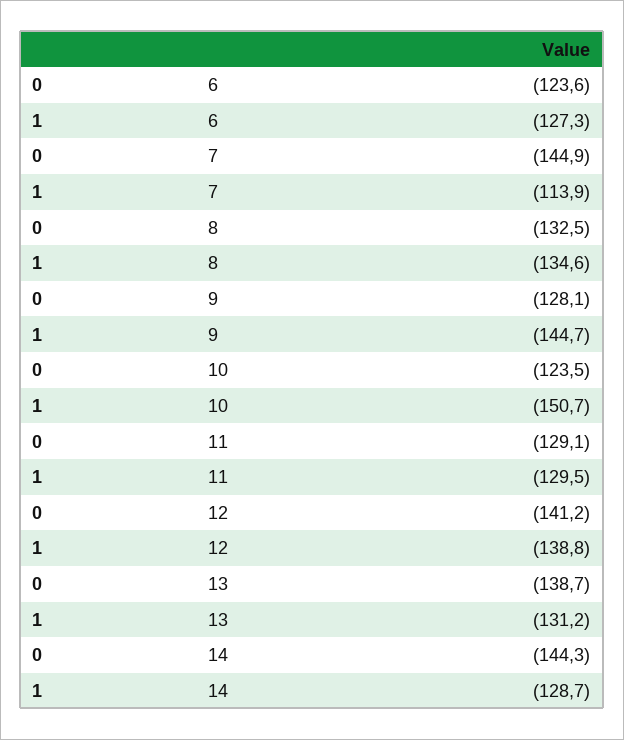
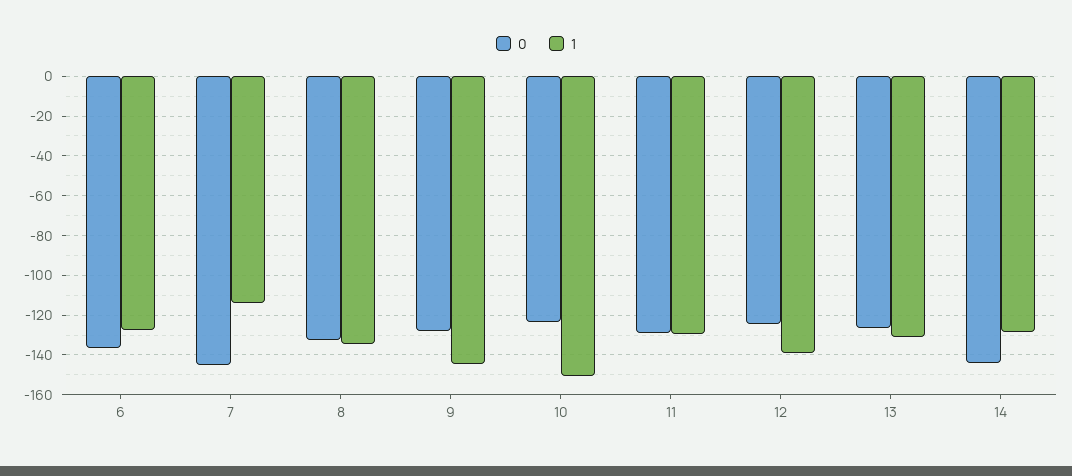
0, 6: -123.6 -> -135
0, 12: -141.2 -> -125
0, 13: -138.7 -> -125

